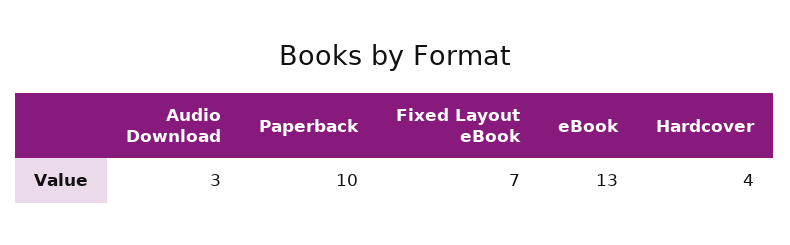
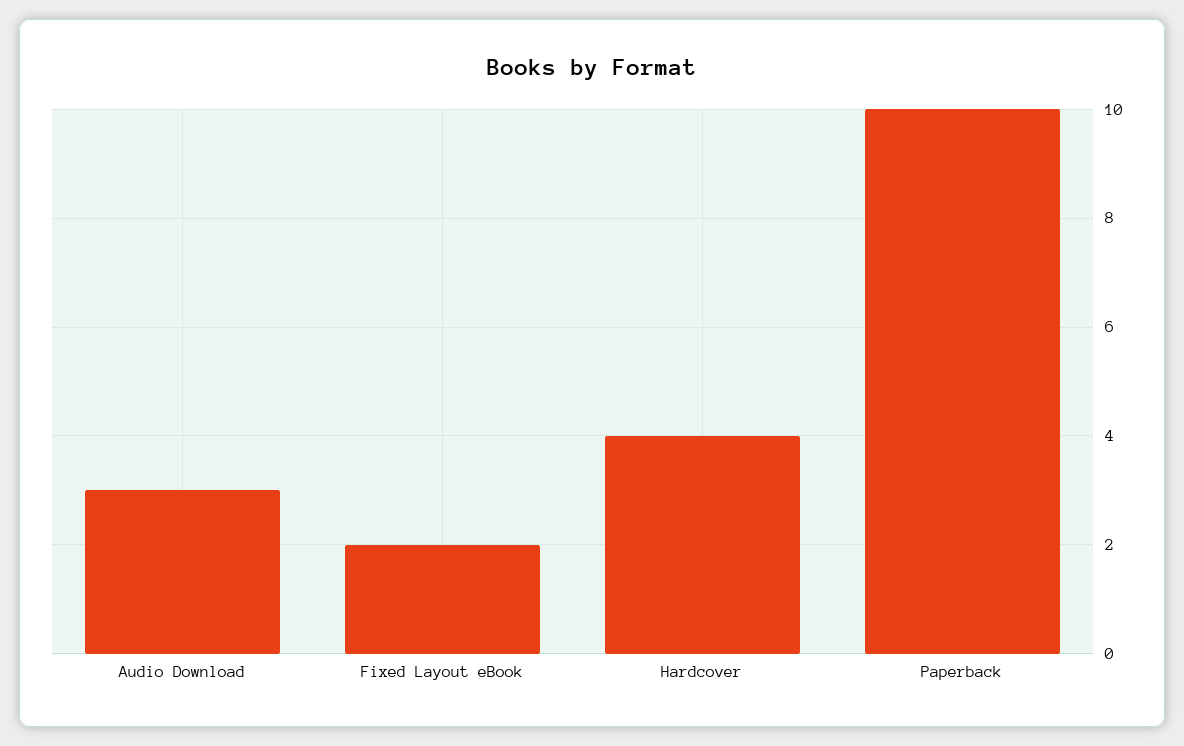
Fixed Layout eBook: 7 -> 2
eBook: 13 -> none

